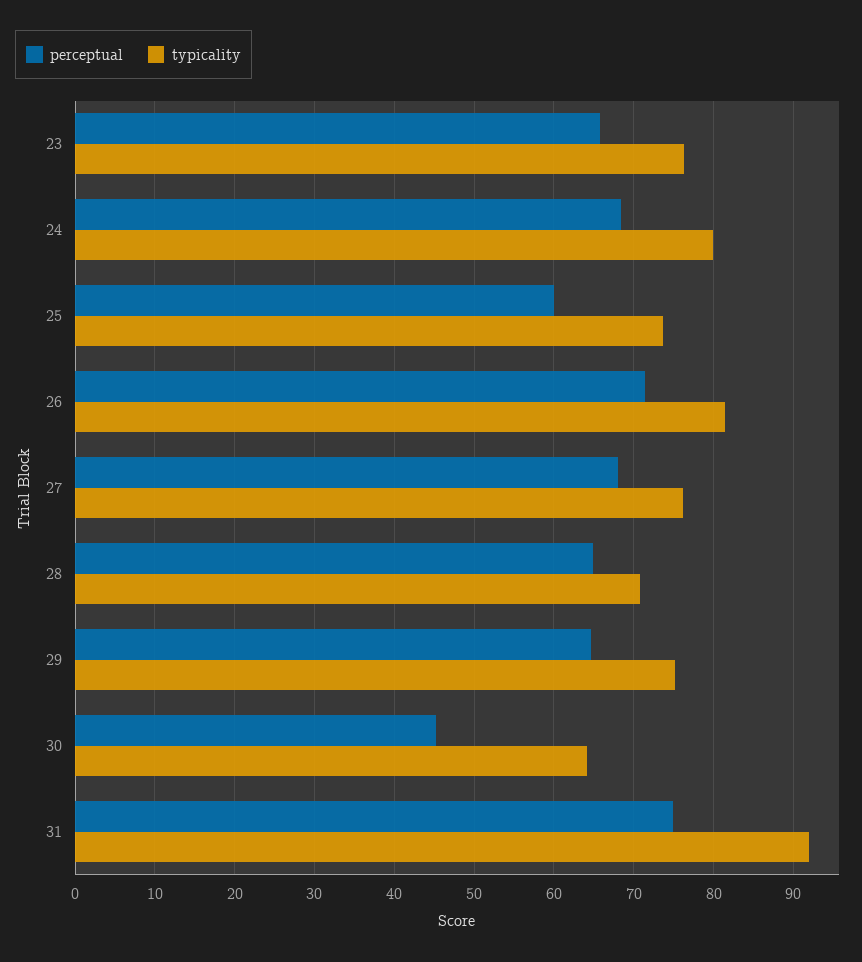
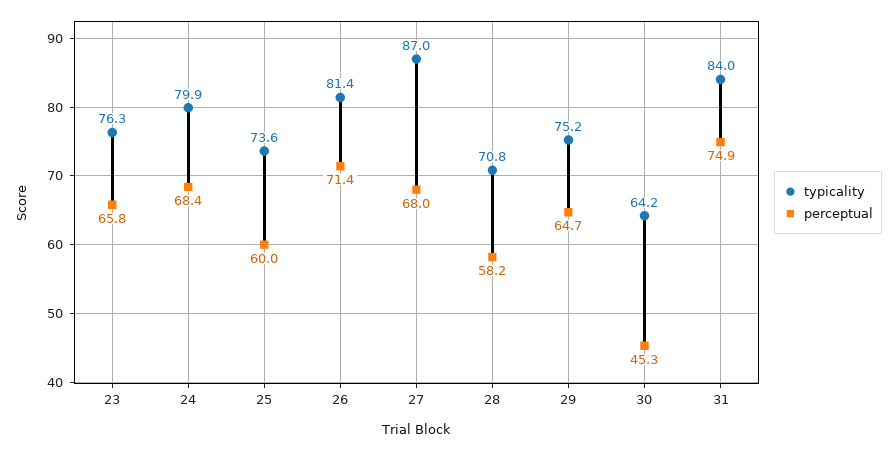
typicality, 27: 76 -> 87
perceptual, 28: 65 -> 58.2
typicality, 31: 92 -> 84

